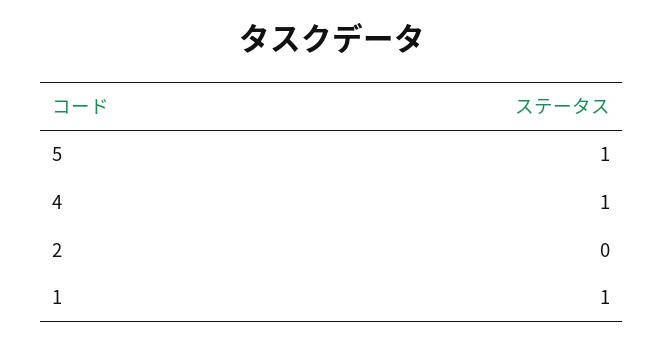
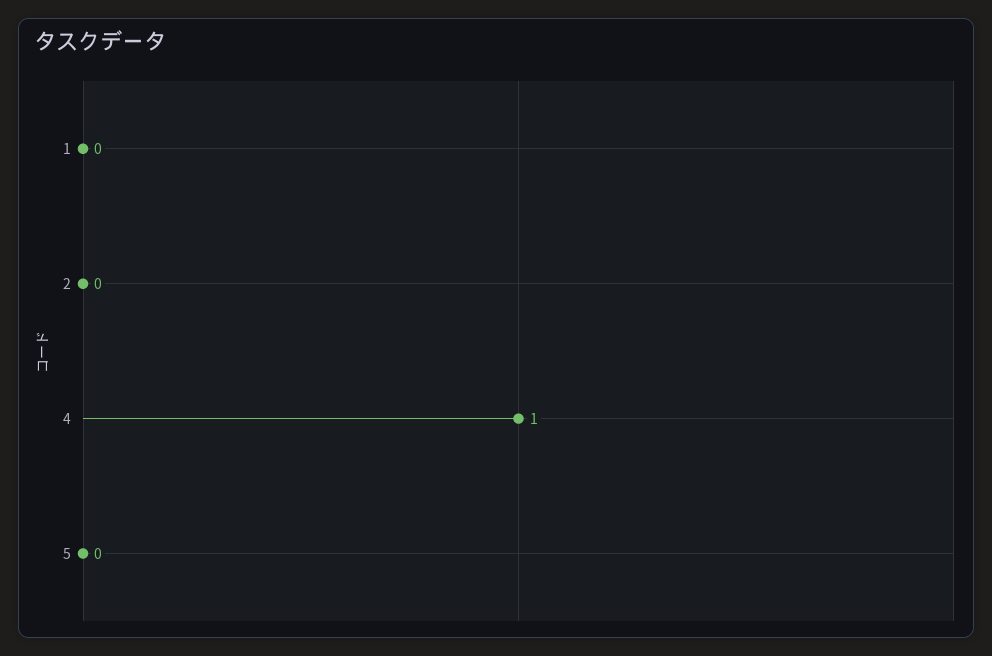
5: 1 -> 0
1: 1 -> 0

